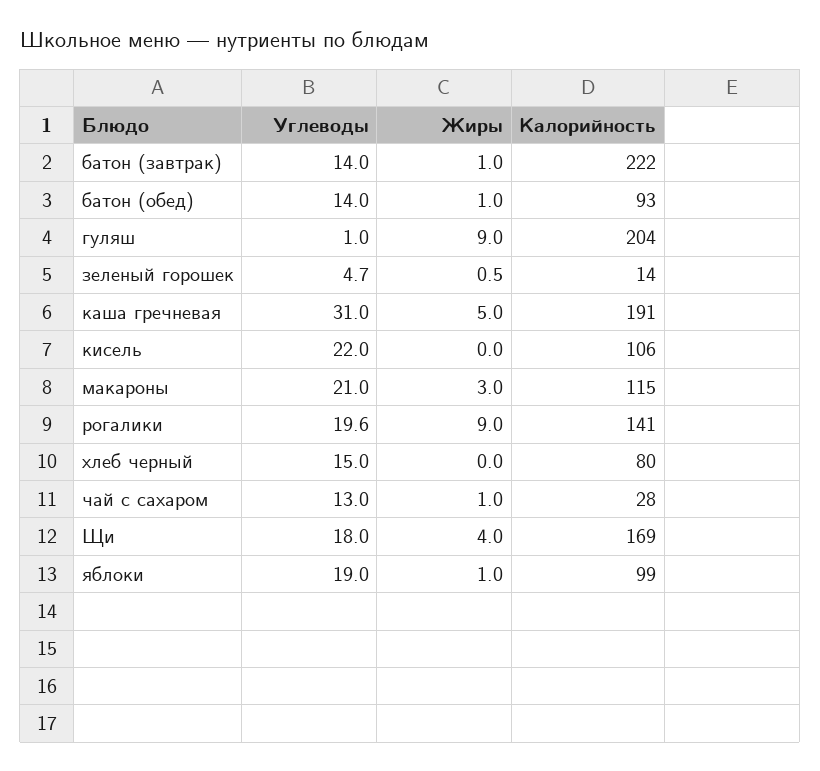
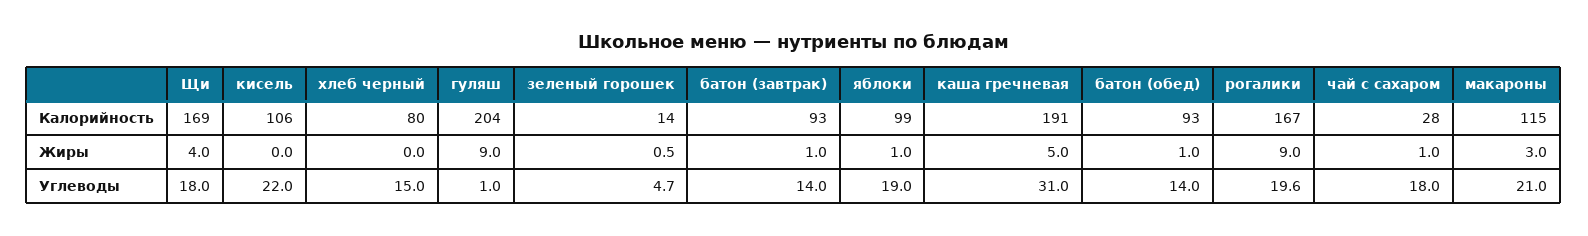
Калорийность, батон (завтрак): 222 -> 93
Калорийность, рогалики: 141 -> 167
Углеводы, чай с сахаром: 13 -> 18

